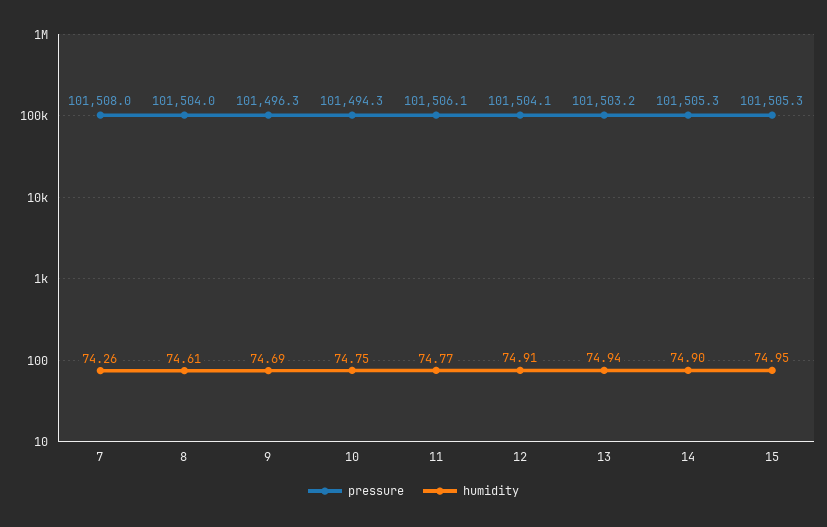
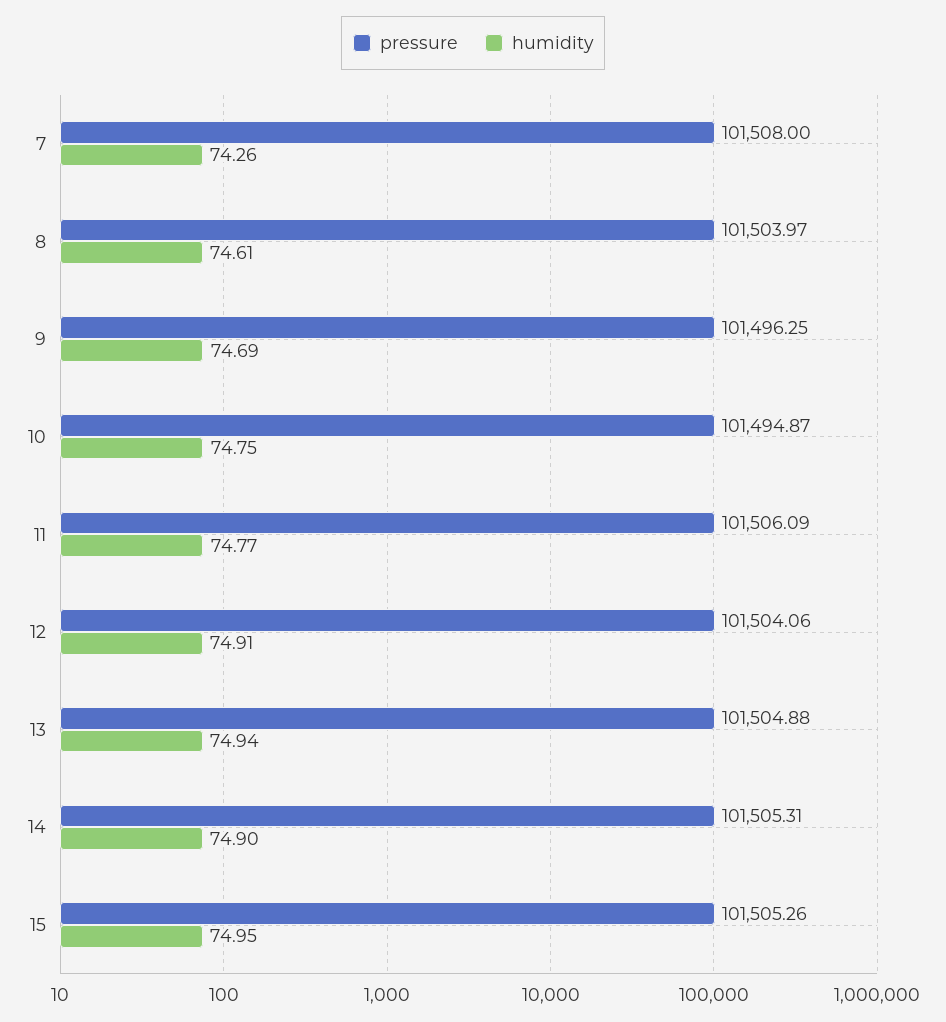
pressure, 10: 101494.3 -> 101494.87
pressure, 13: 101503.2 -> 101504.88

